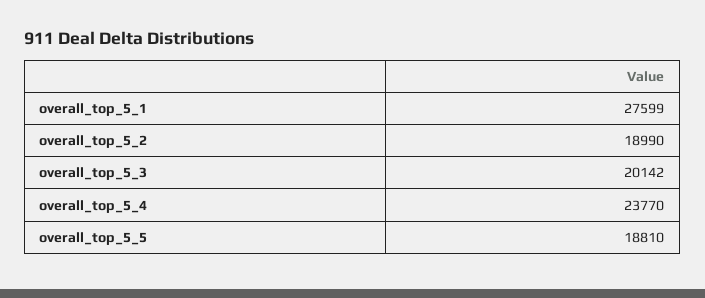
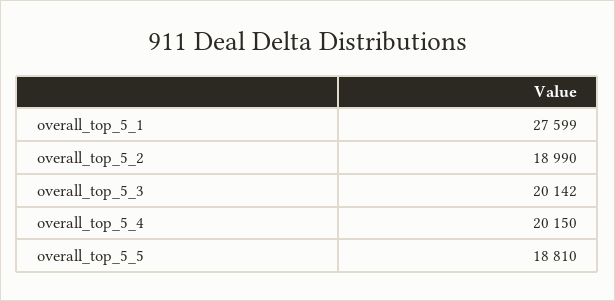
overall_top_5_4: 23770 -> 20150

